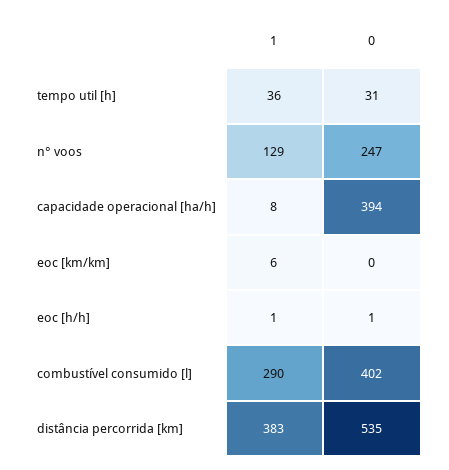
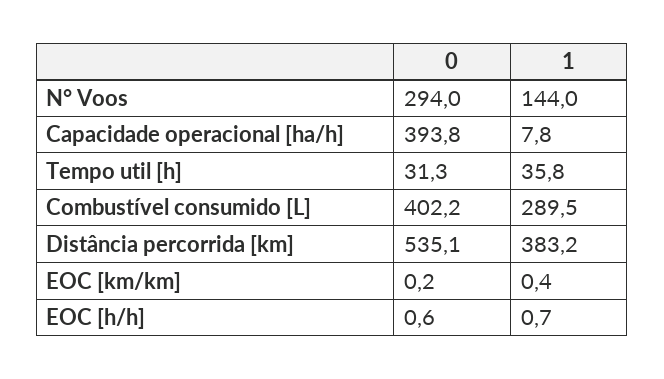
1, n° voos: 129 -> 144
0, n° voos: 247 -> 294
1, eoc [km/km]: 6 -> 0.4

